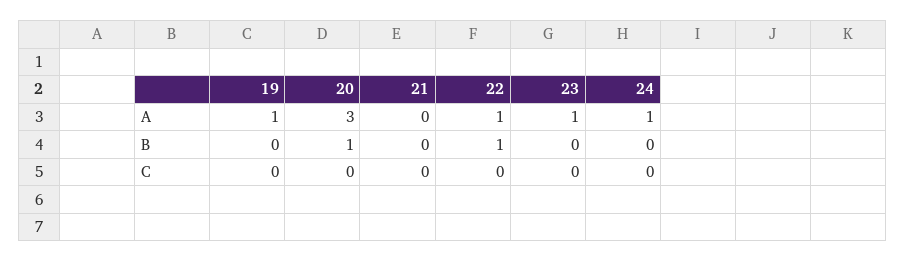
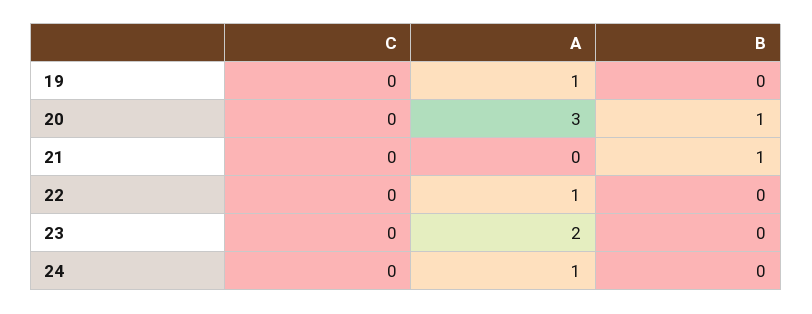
23, A: 1 -> 2
21, B: 0 -> 1
22, B: 1 -> 0

